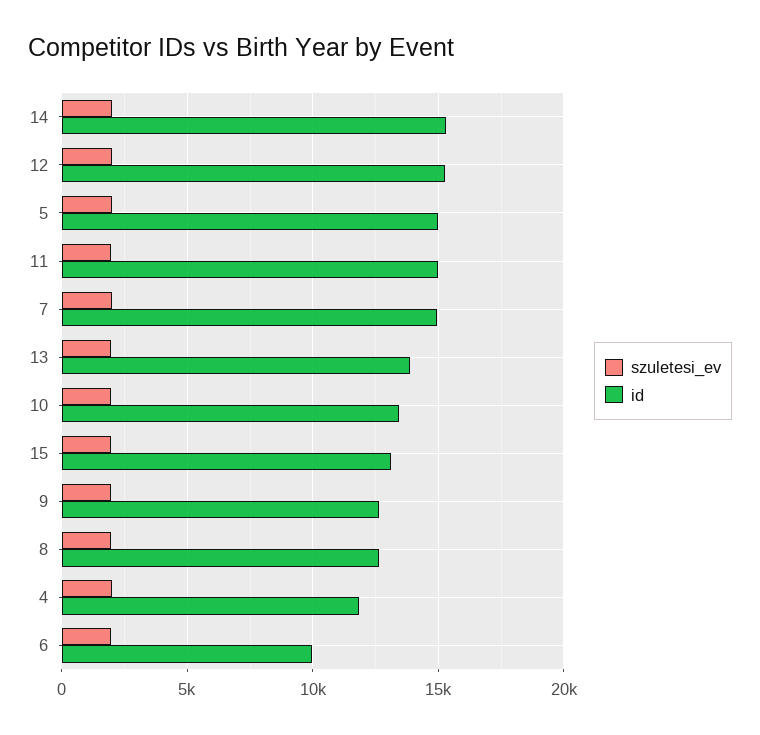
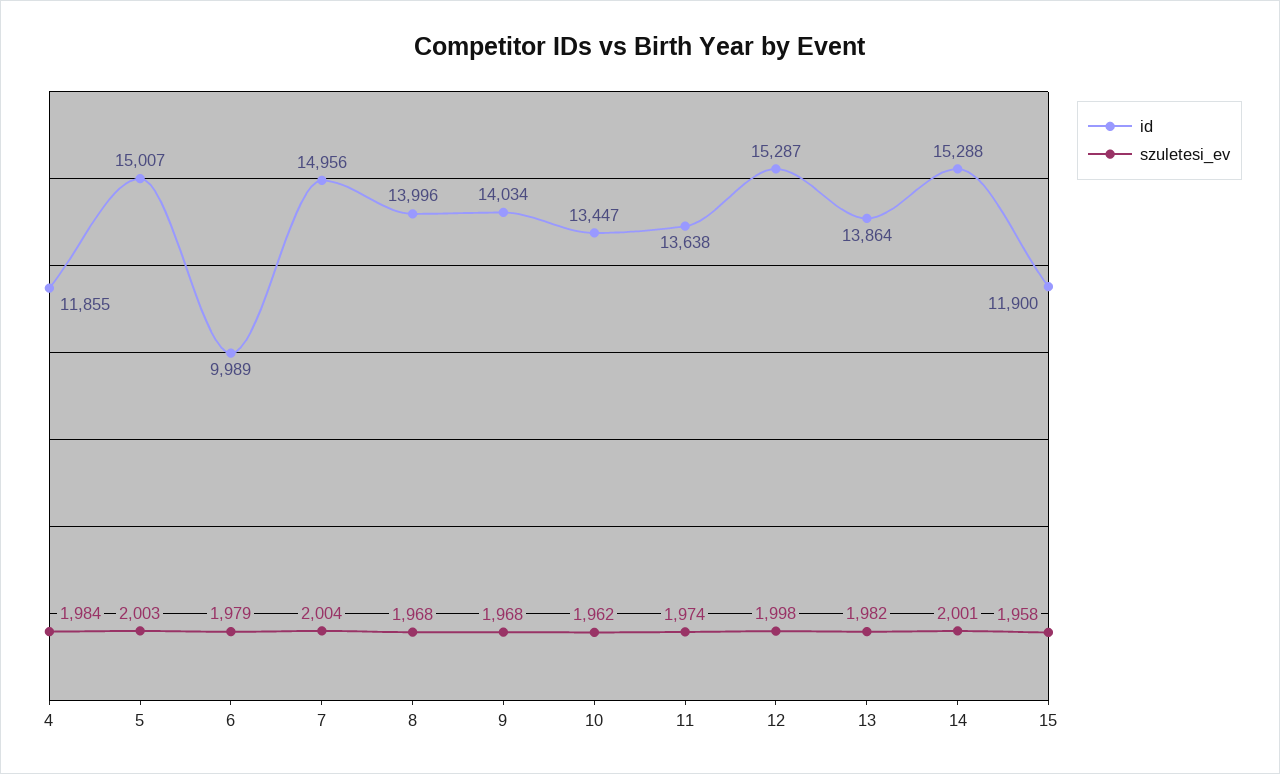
id, 11: 15000 -> 13638
id, 15: 13000 -> 11900
id, 9: 12500 -> 14034
id, 8: 12500 -> 13996

